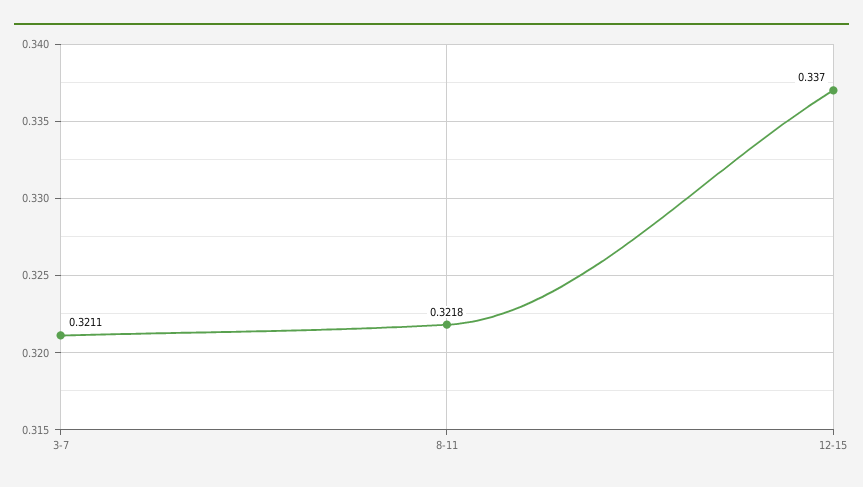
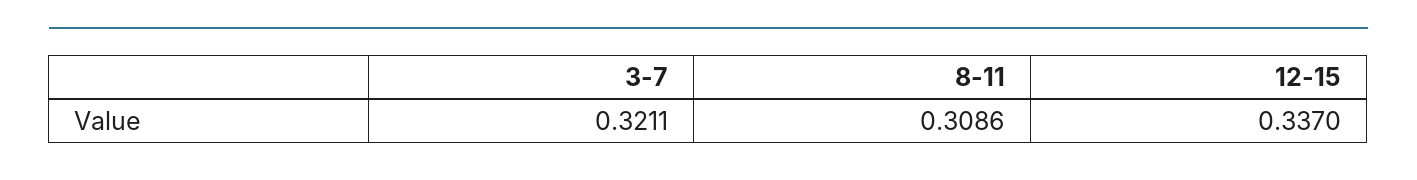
8-11: 0.3218 -> 0.3086

